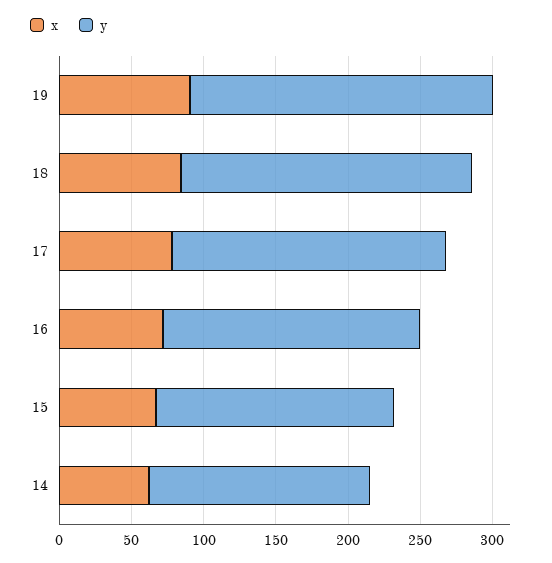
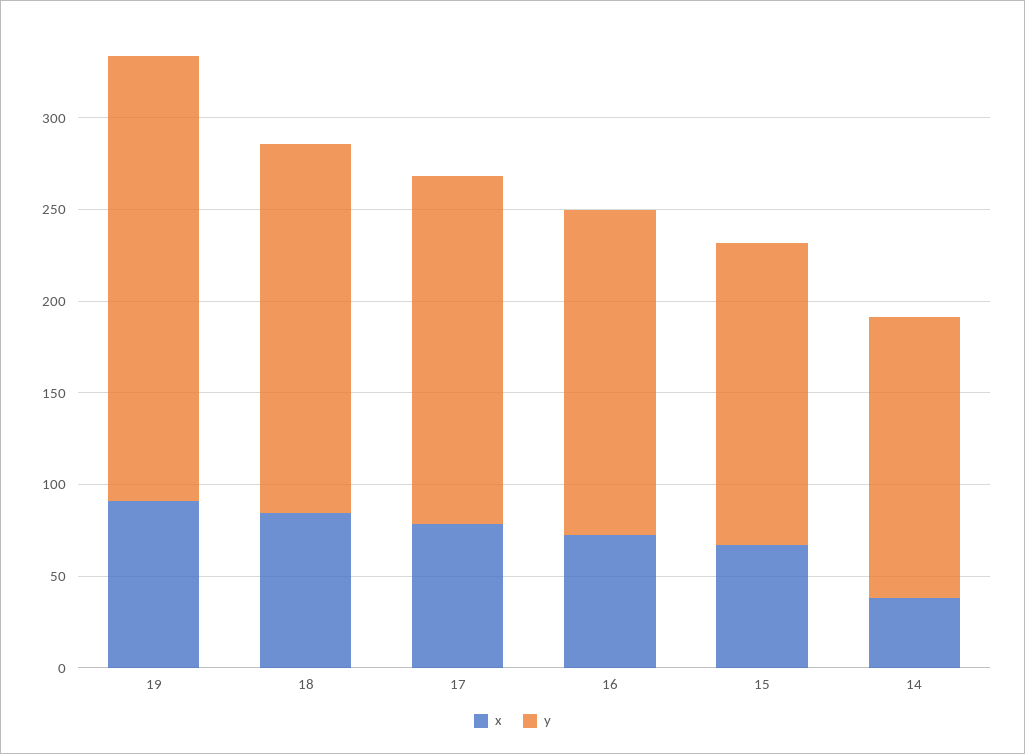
y, 19: 210 -> 240
x, 14: 60 -> 40

